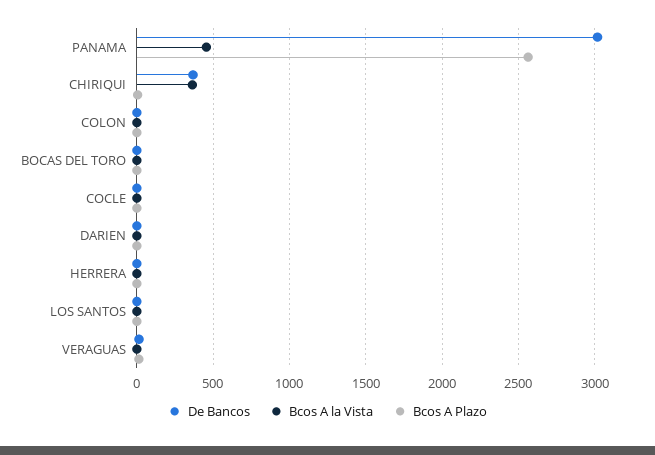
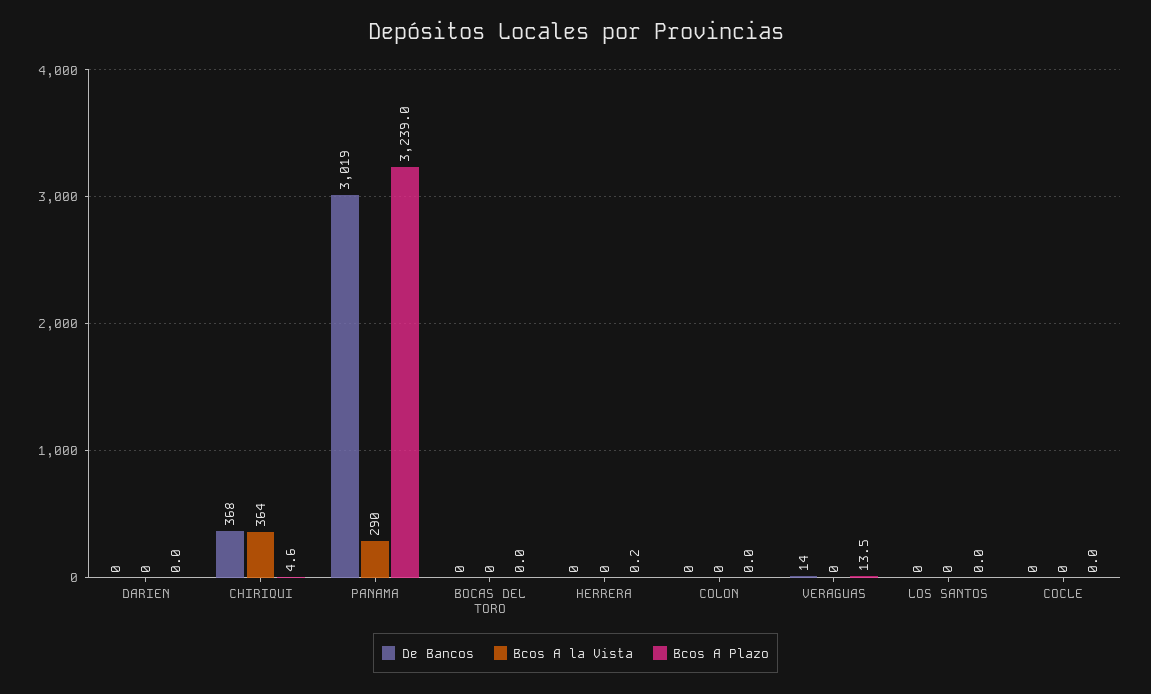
Bcos A la Vista, PANAMA: 450 -> 290
Bcos A Plazo, PANAMA: 2550 -> 3239

